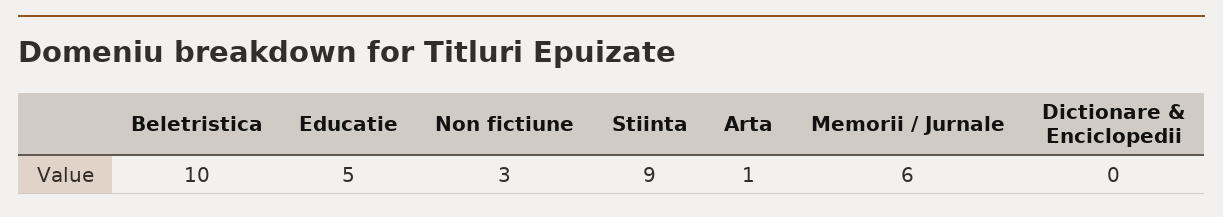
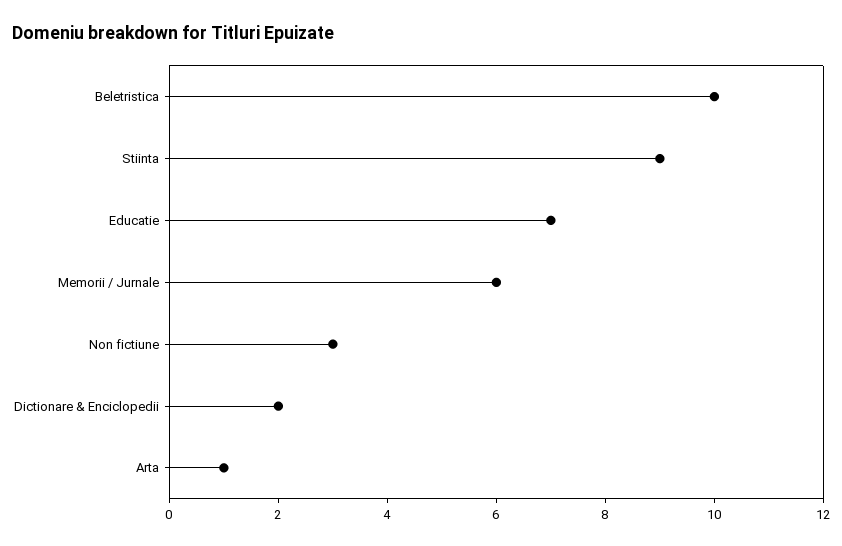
Educatie: 5 -> 7
Dictionare & Enciclopedii: 0 -> 2

